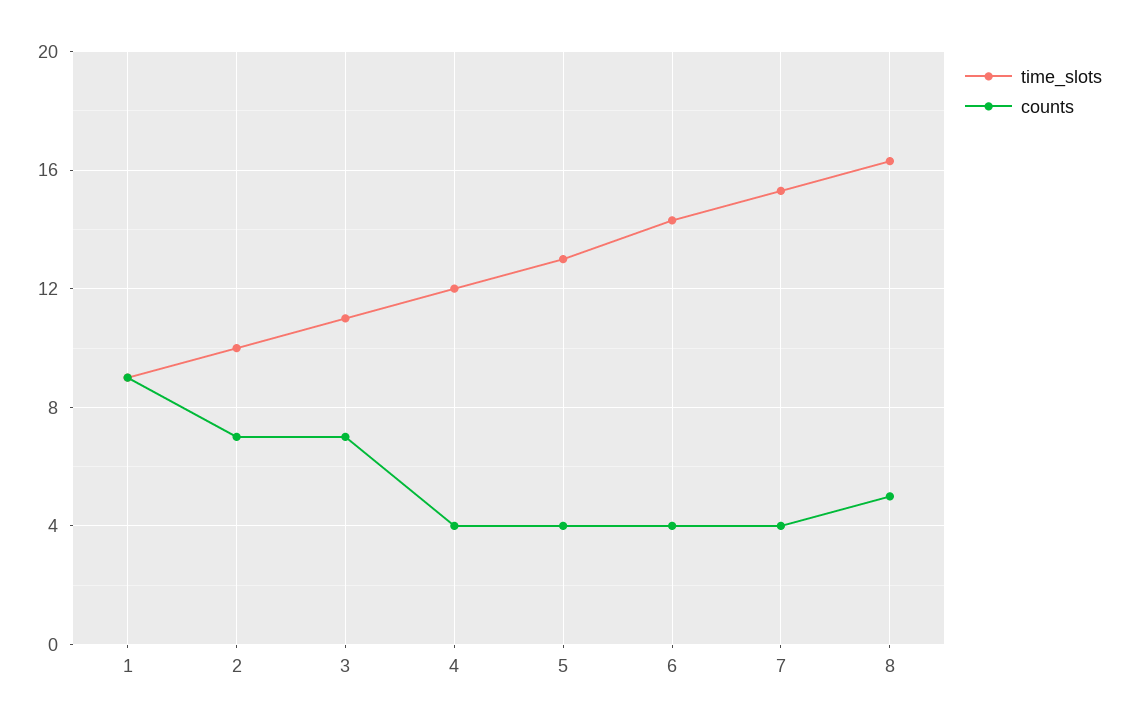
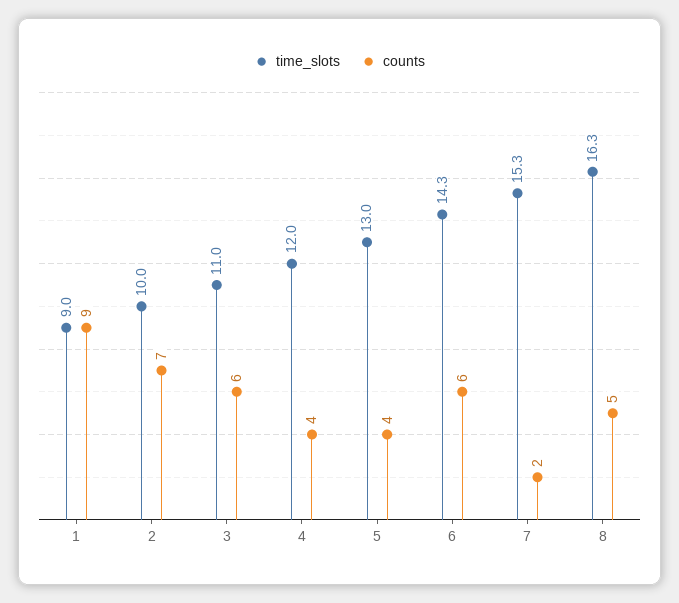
counts, 3: 7 -> 6
counts, 6: 4 -> 6
counts, 7: 4 -> 2

